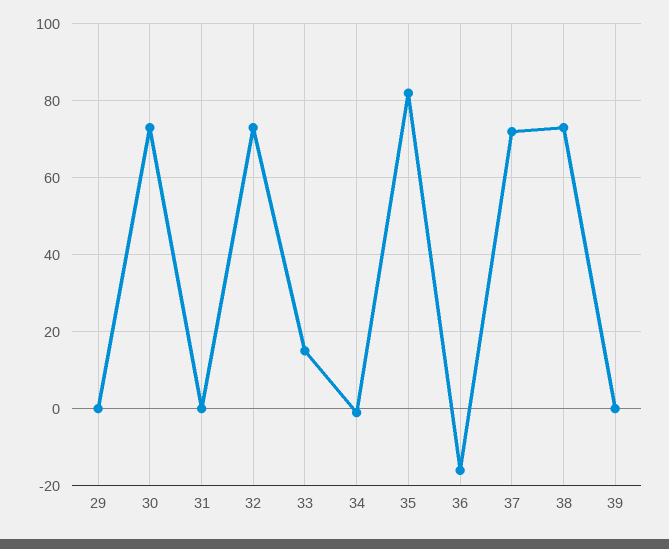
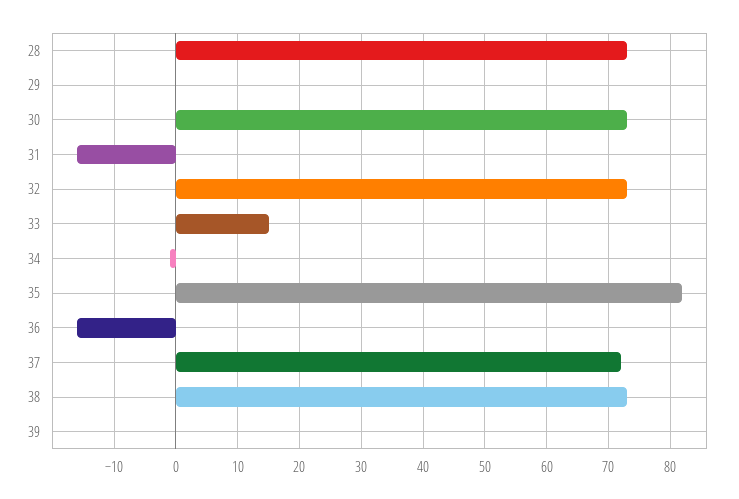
31: 0 -> -16
28: none -> 73

